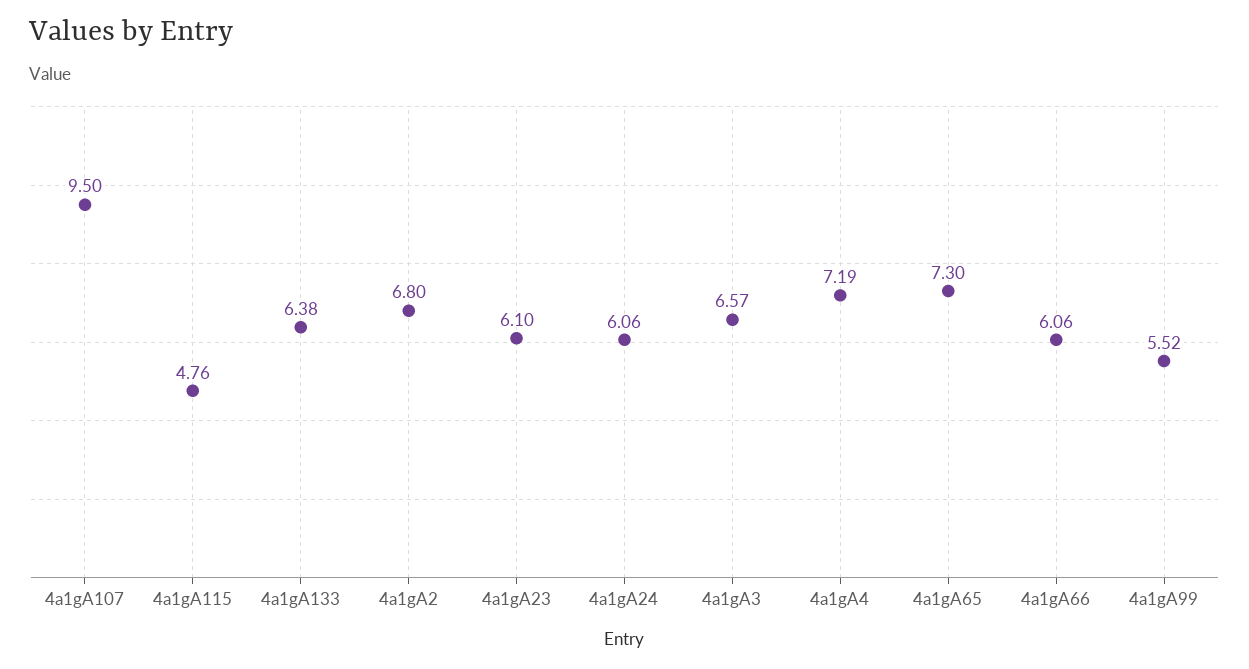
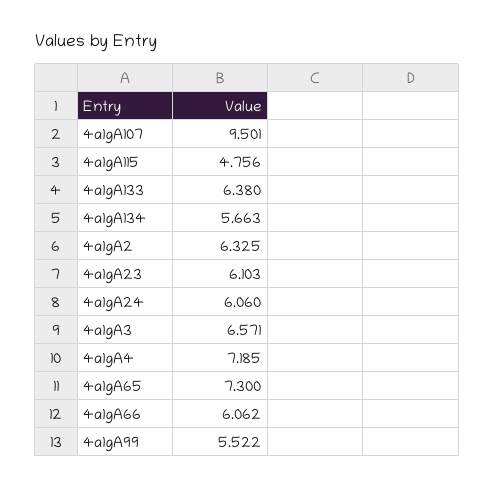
4a1gA2: 6.8 -> 6.325
4a1gA134: none -> 5.663

